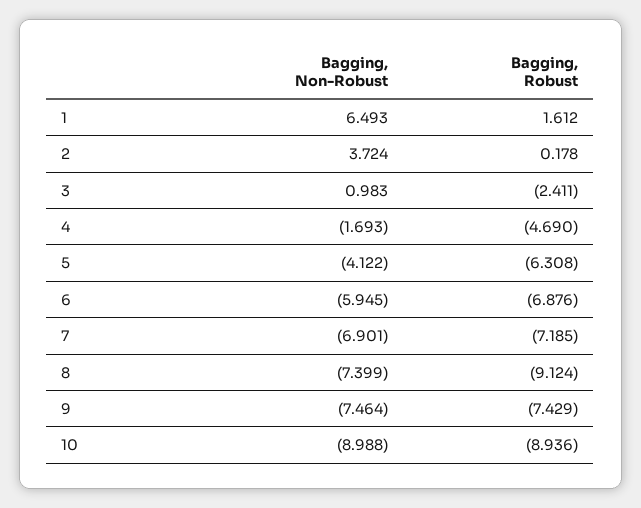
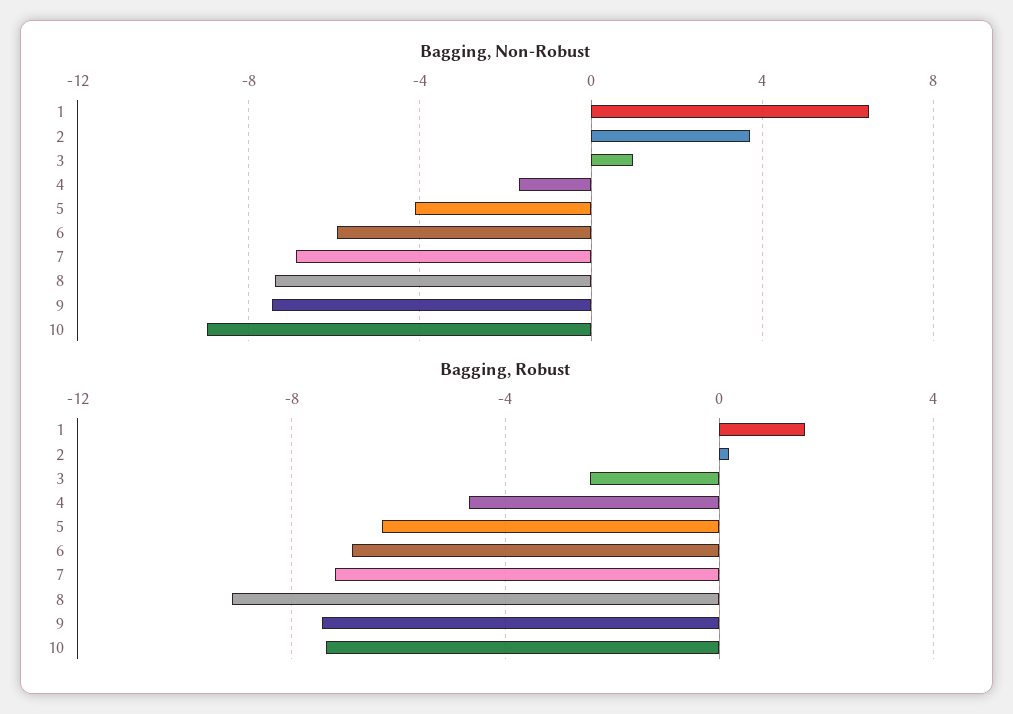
Bagging, Robust, 10: -8.936 -> -7.5

